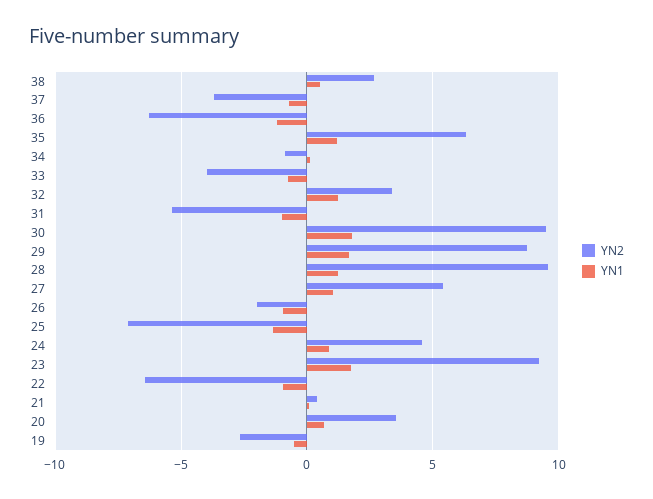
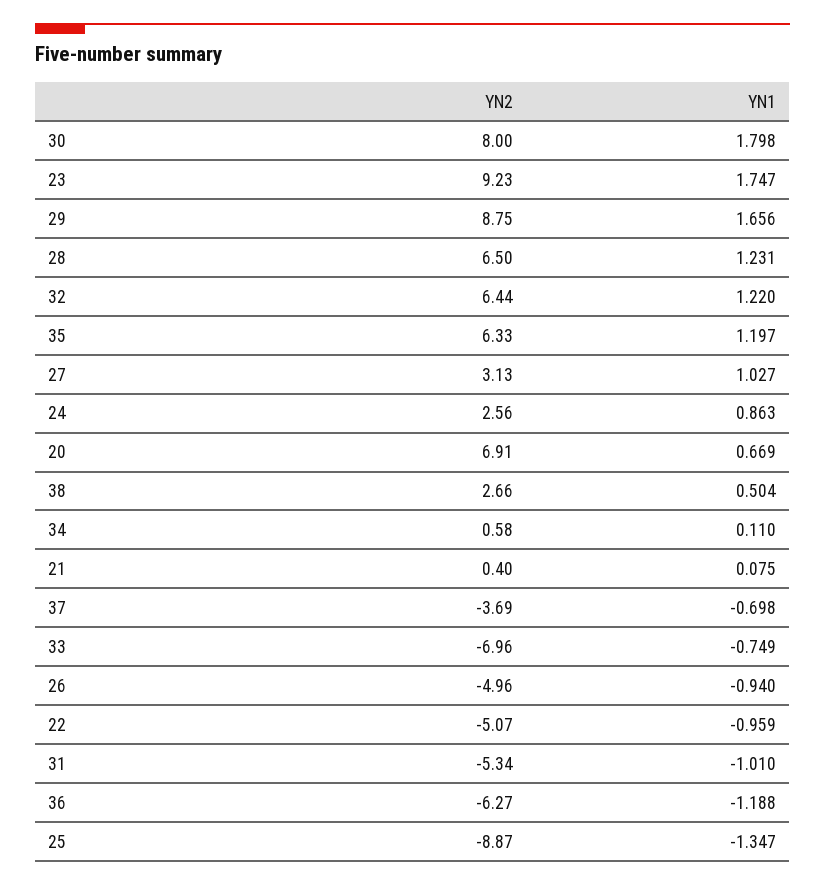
YN2, 34: -1 -> 0.58
YN2, 33: -4 -> -6.96
YN2, 32: 3.5 -> 6.44
YN2, 30: 9.5 -> 8
YN2, 28: 9.5 -> 6.5
YN2, 27: 5.5 -> 3.13
YN2, 26: -2 -> -4.96
YN2, 25: -7 -> -8.87
YN2, 24: 4.5 -> 2.56
YN2, 22: -6.5 -> -5.07
YN2, 20: 3.5 -> 6.91
YN2, 19: -2.5 -> none
YN1, 19: -0.5 -> none

